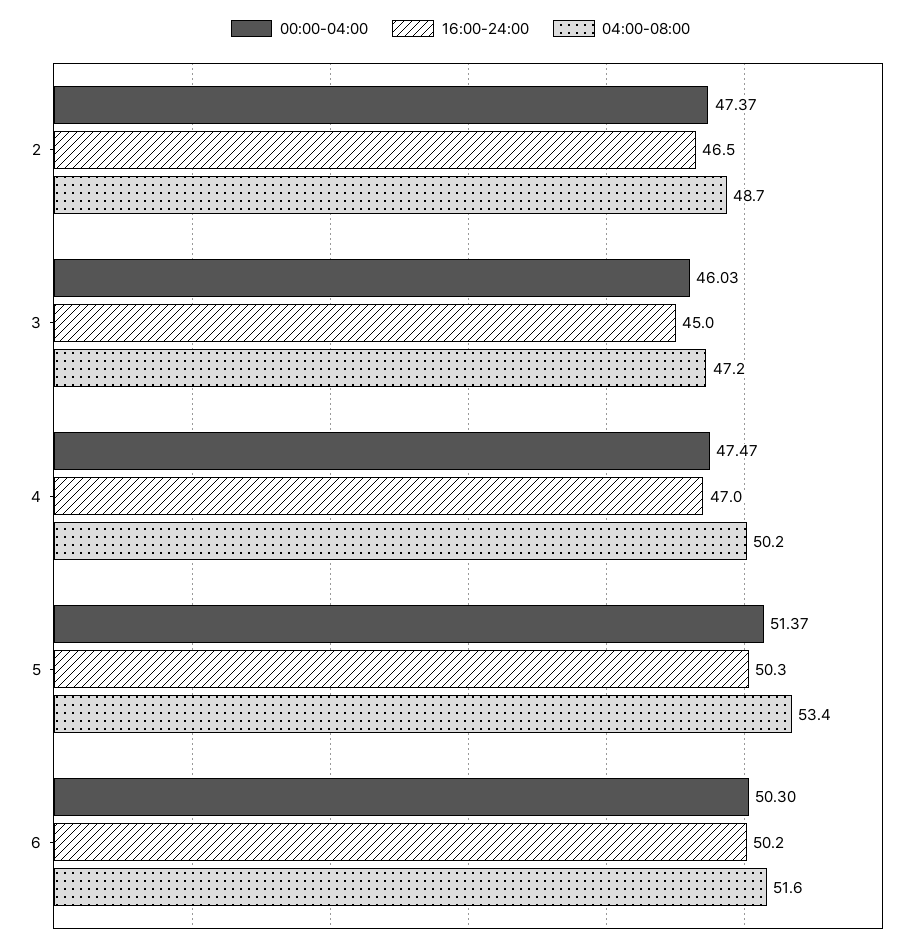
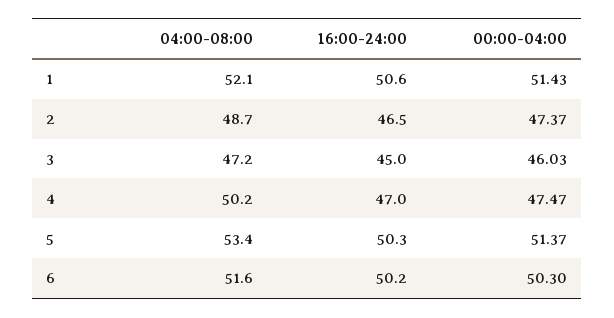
04:00-08:00, 1: none -> 52.1
16:00-24:00, 1: none -> 50.6
00:00-04:00, 1: none -> 51.43

